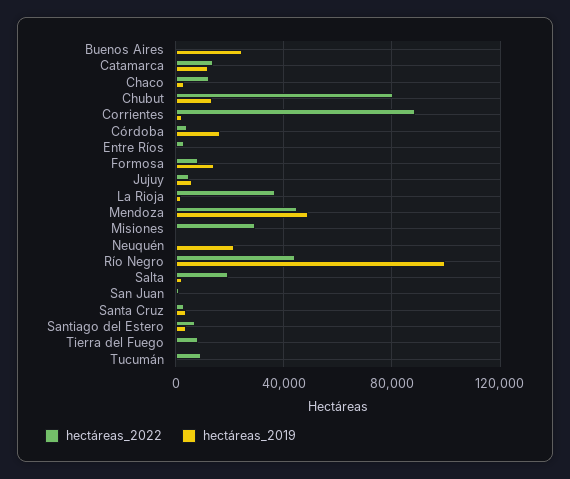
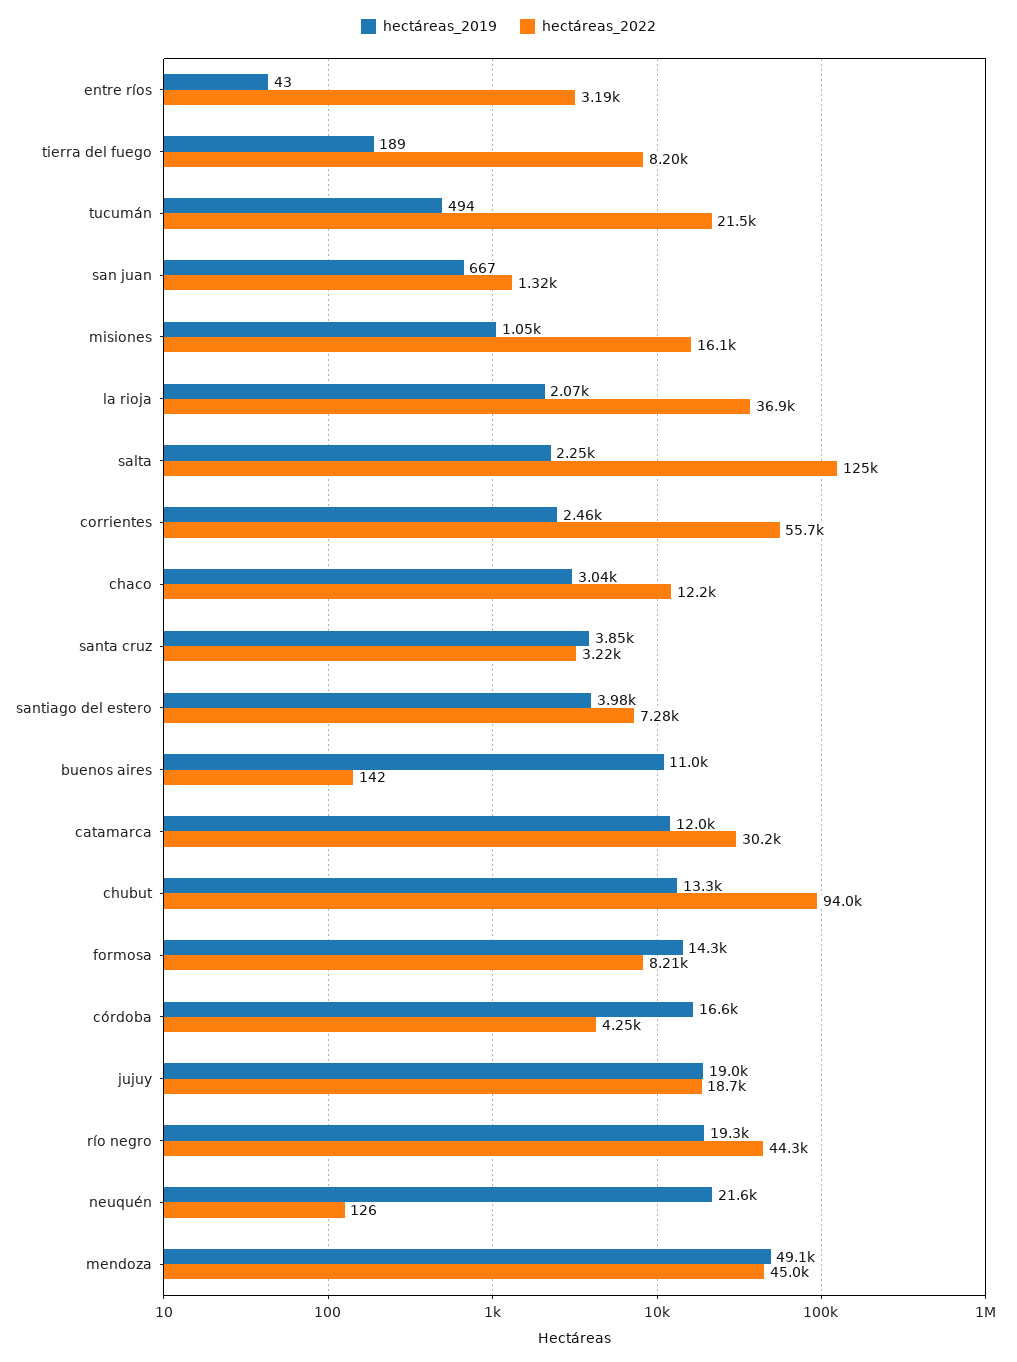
hectáreas_2019, Buenos Aires: 25000 -> 11000
hectáreas_2022, Catamarca: 15000 -> 30200
hectáreas_2022, Chubut: 80000 -> 94000
hectáreas_2022, Corrientes: 90000 -> 55700
hectáreas_2022, Jujuy: 5000 -> 18700
hectáreas_2019, Jujuy: 5000 -> 19000
hectáreas_2022, Misiones: 30000 -> 16100
hectáreas_2019, Río Negro: 100000 -> 19300
hectáreas_2022, Salta: 20000 -> 125000
hectáreas_2022, Tucumán: 10000 -> 21500

